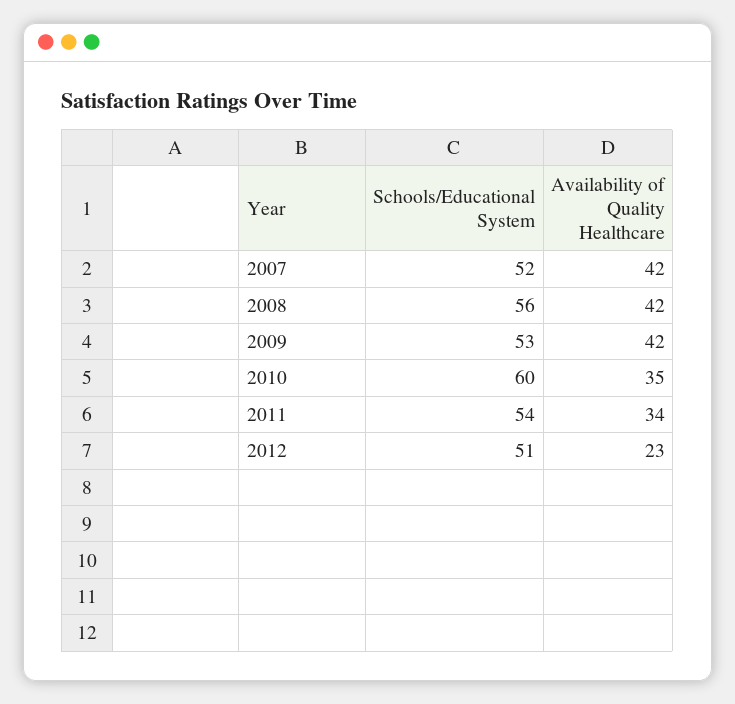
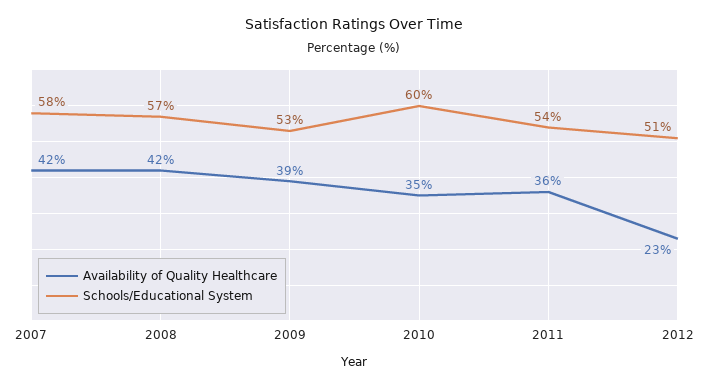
Schools/Educational System, 2007: 52 -> 58
Schools/Educational System, 2008: 56 -> 57
Availability of Quality Healthcare, 2009: 42 -> 39
Availability of Quality Healthcare, 2011: 34 -> 36

